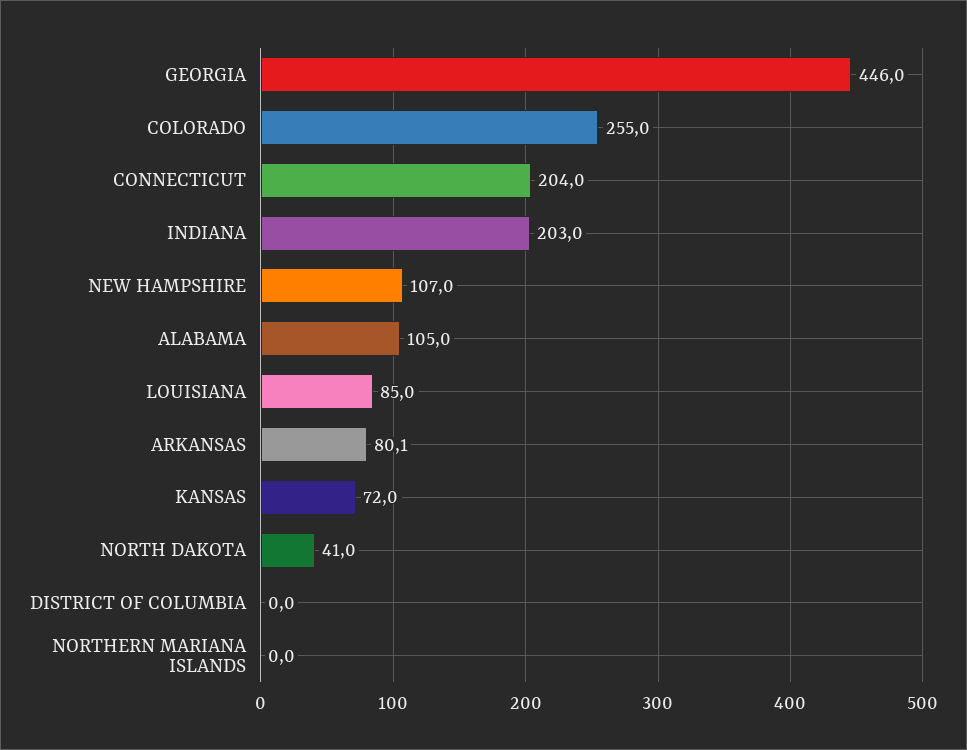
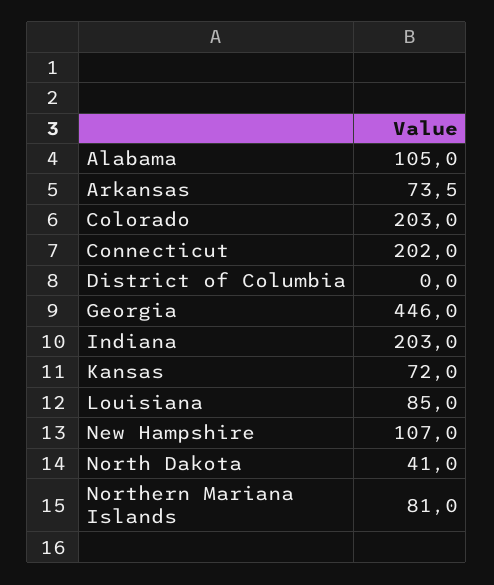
COLORADO: 255 -> 203
CONNECTICUT: 204 -> 202
ARKANSAS: 80.1 -> 73.5
NORTHERN MARIANA ISLANDS: 0 -> 81

